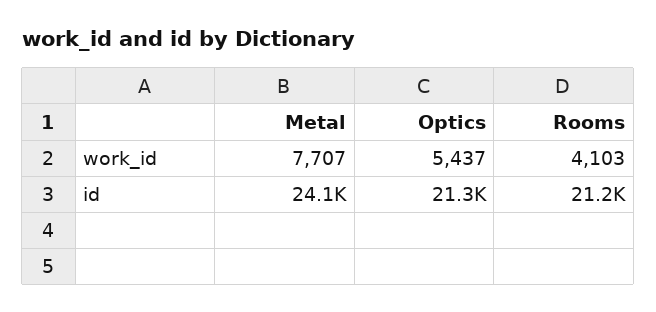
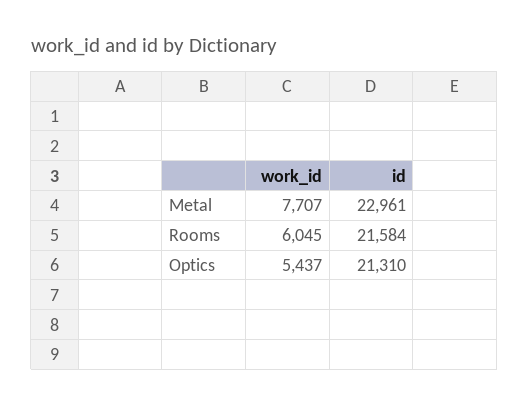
Rooms, work_id: 4103 -> 6045
Metal, id: 24100 -> 22961
Rooms, id: 21200 -> 21584

